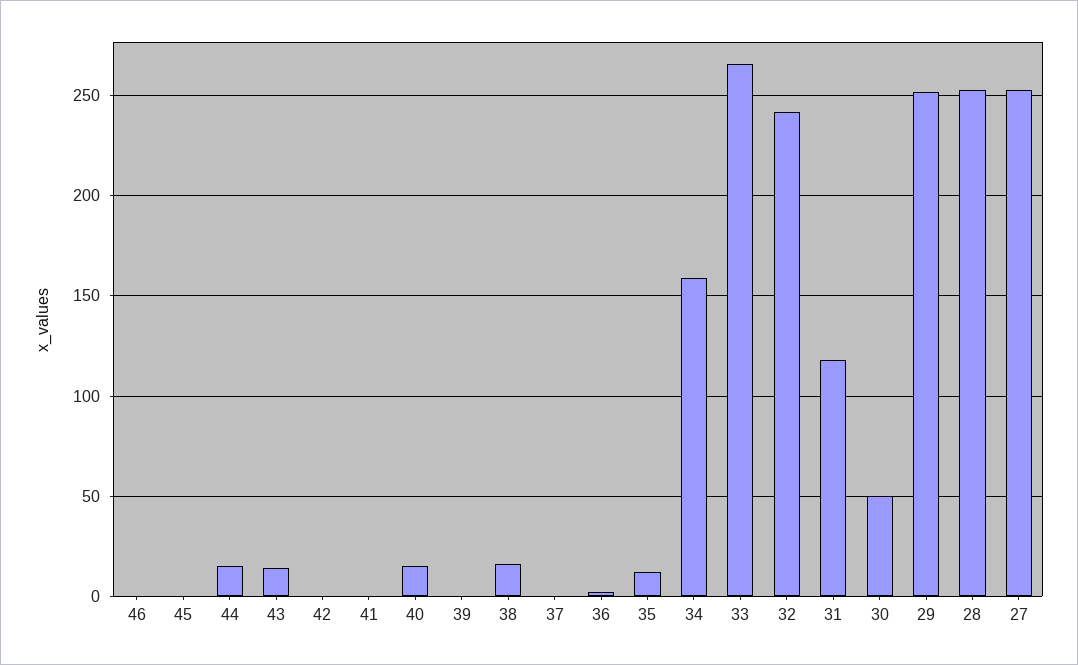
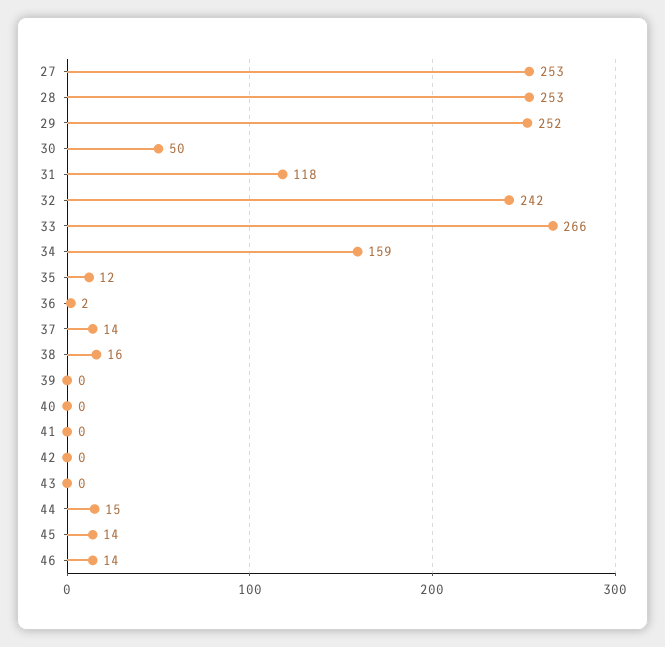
46: 0 -> 14
45: 0 -> 14
43: 15 -> 0
40: 15 -> 0
37: 0 -> 14

